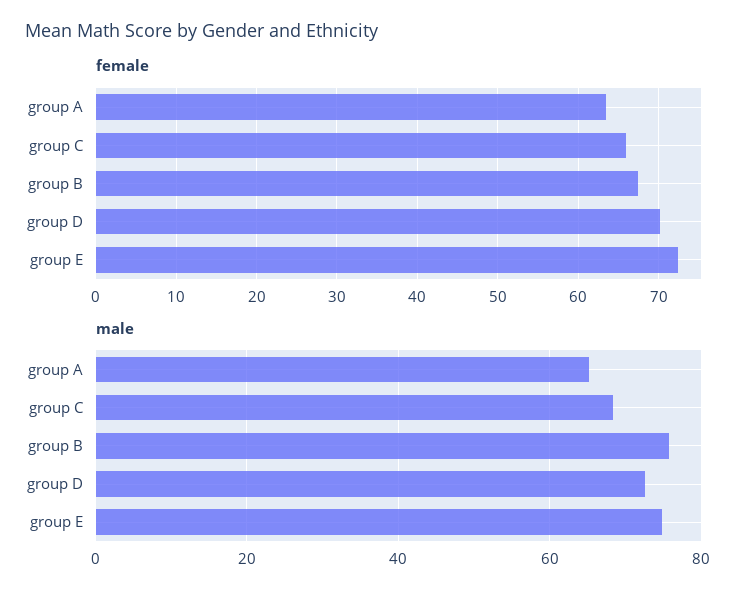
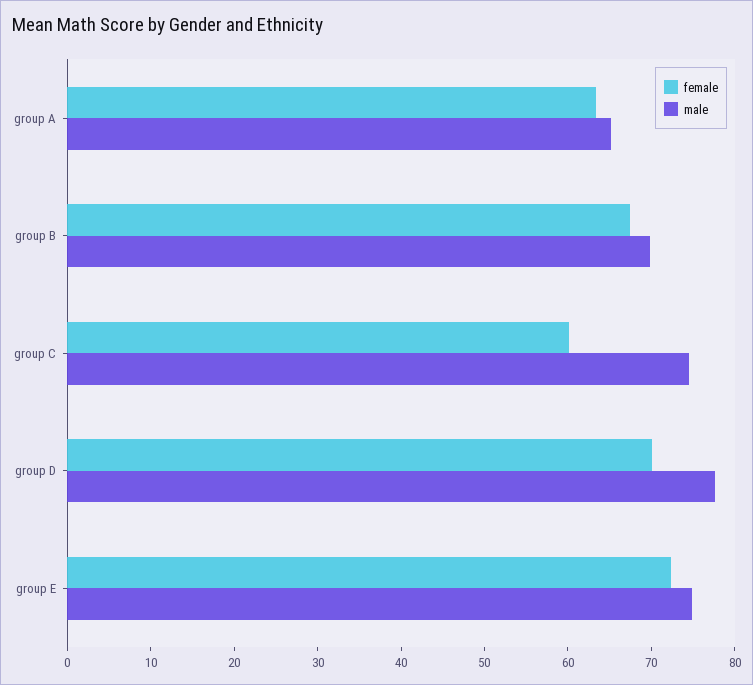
female, group C: 66 -> 60
male, group C: 68 -> 74
male, group B: 76 -> 70
male, group D: 72 -> 78

